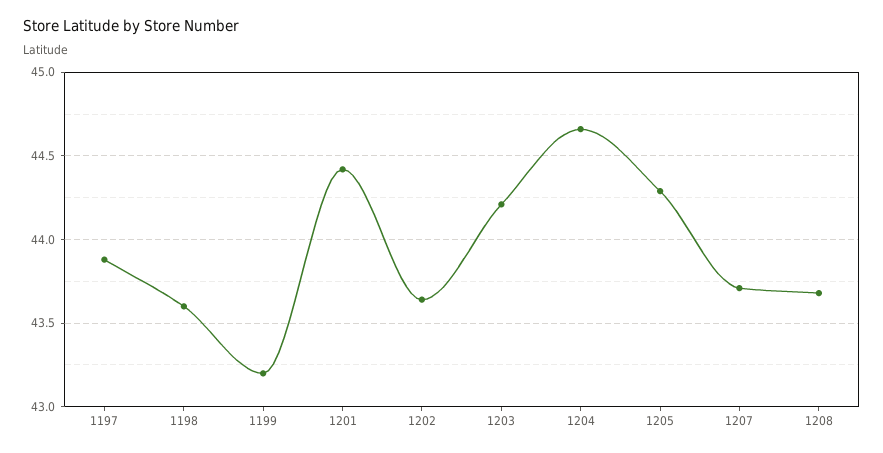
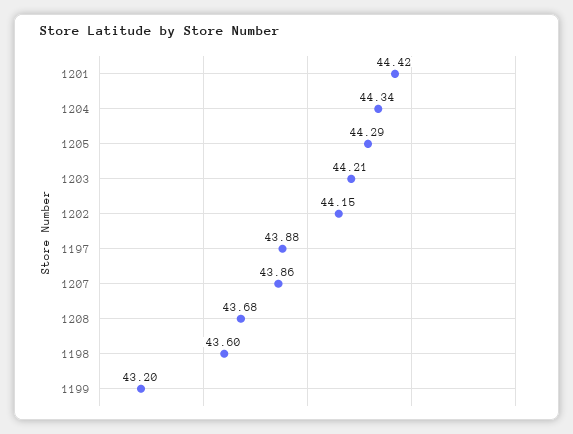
1202: 43.65 -> 44.15
1204: 44.65 -> 44.34
1207: 43.7 -> 43.86

